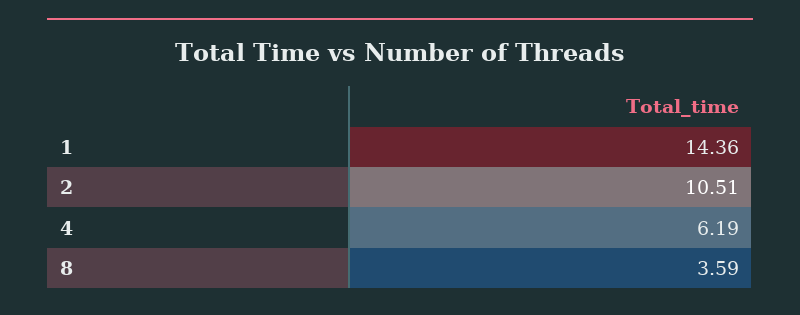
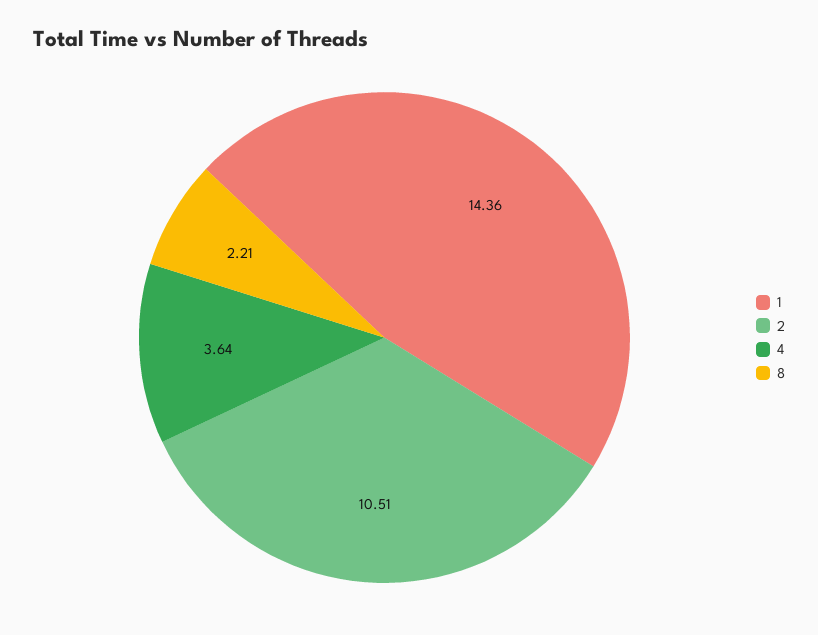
4: 6.19 -> 3.64
8: 3.59 -> 2.21

